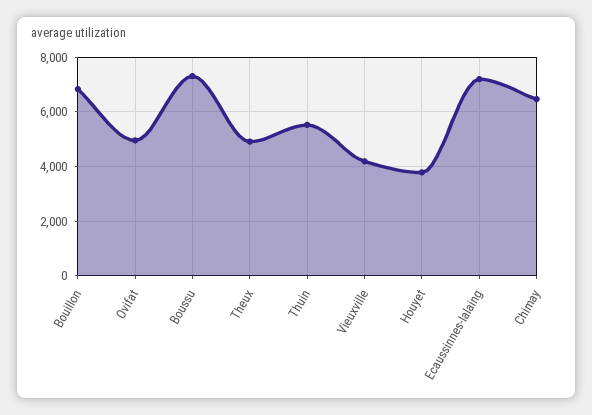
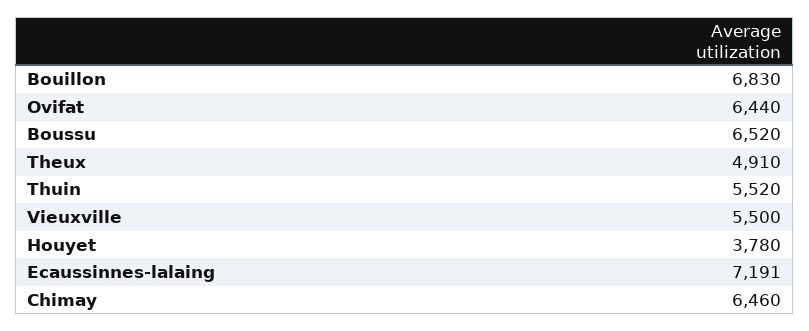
Ovifat: 5000 -> 6440
Boussu: 7250 -> 6520
Vieuxville: 4250 -> 5500

